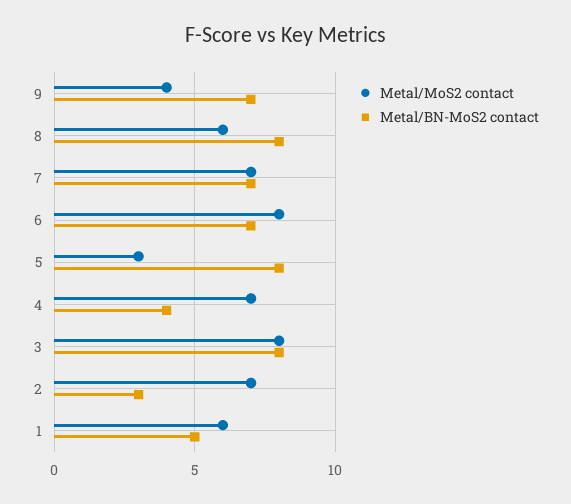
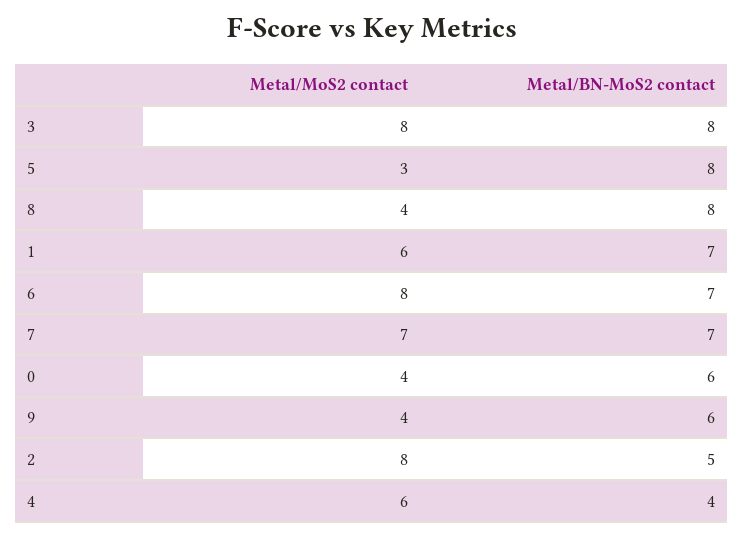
Metal/BN-MoS2 contact, 9: 7 -> 6
Metal/MoS2 contact, 8: 6 -> 4
Metal/MoS2 contact, 4: 7 -> 6
Metal/MoS2 contact, 2: 7 -> 8
Metal/BN-MoS2 contact, 2: 3 -> 5
Metal/BN-MoS2 contact, 1: 5 -> 7
Metal/MoS2 contact, 0: none -> 4
Metal/BN-MoS2 contact, 0: none -> 6

